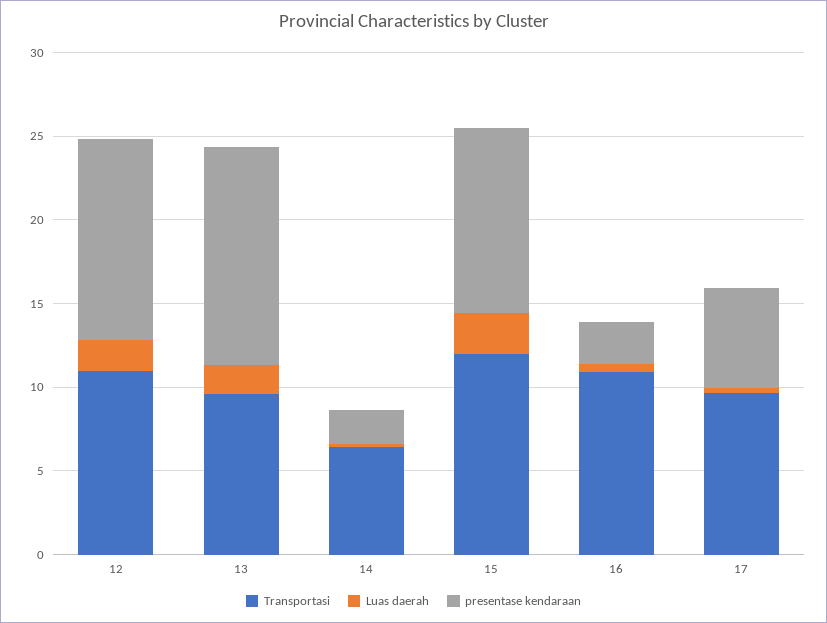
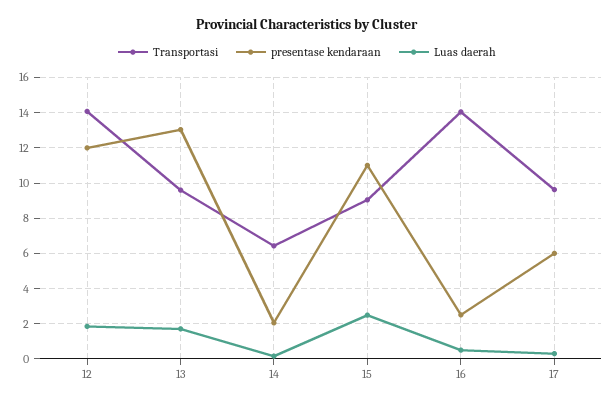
Transportasi, 12: 11 -> 14
Transportasi, 15: 12 -> 9
Transportasi, 16: 11 -> 14

